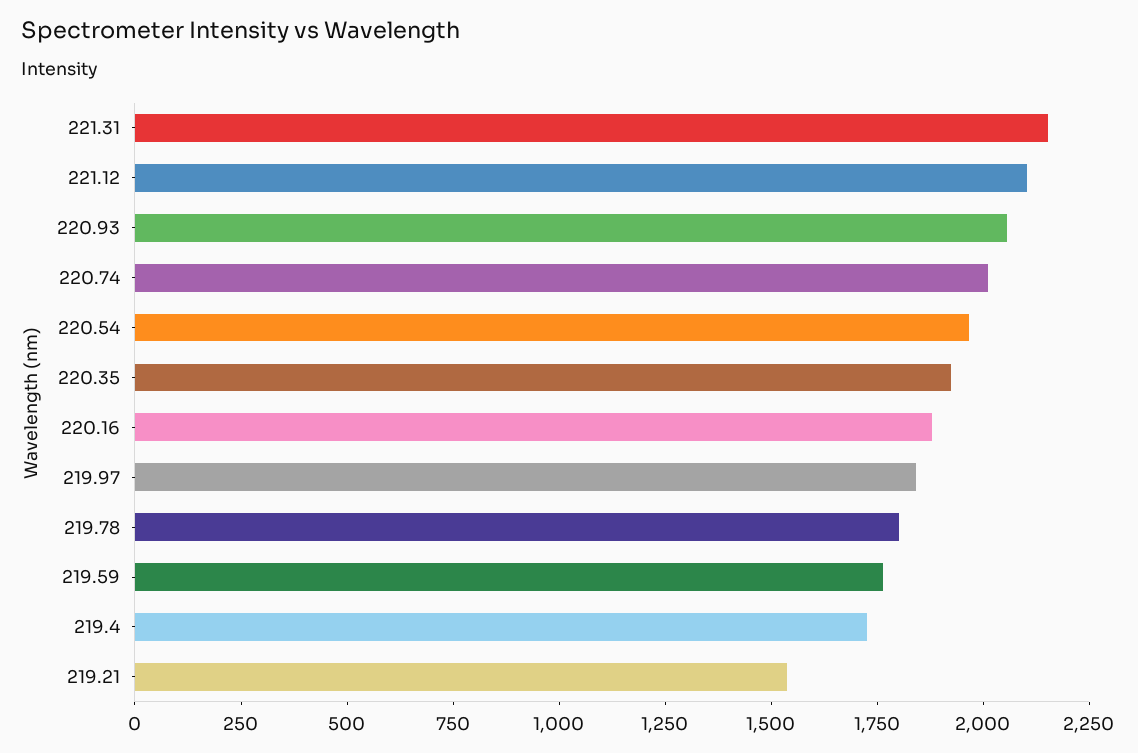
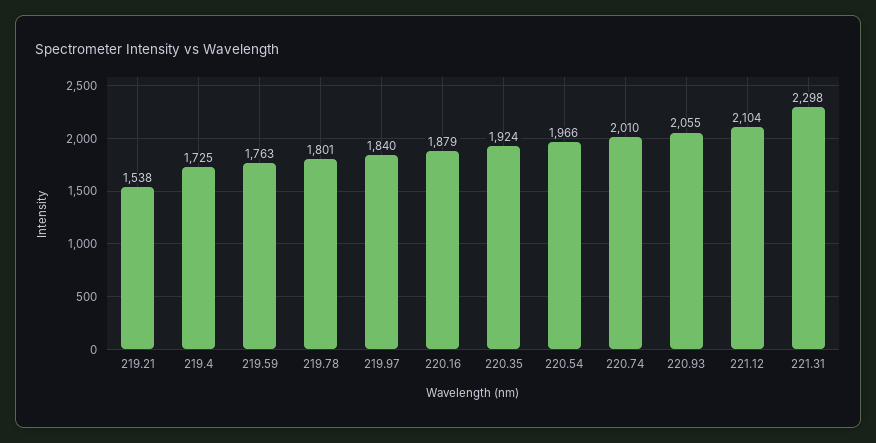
221.31: 2150 -> 2298

